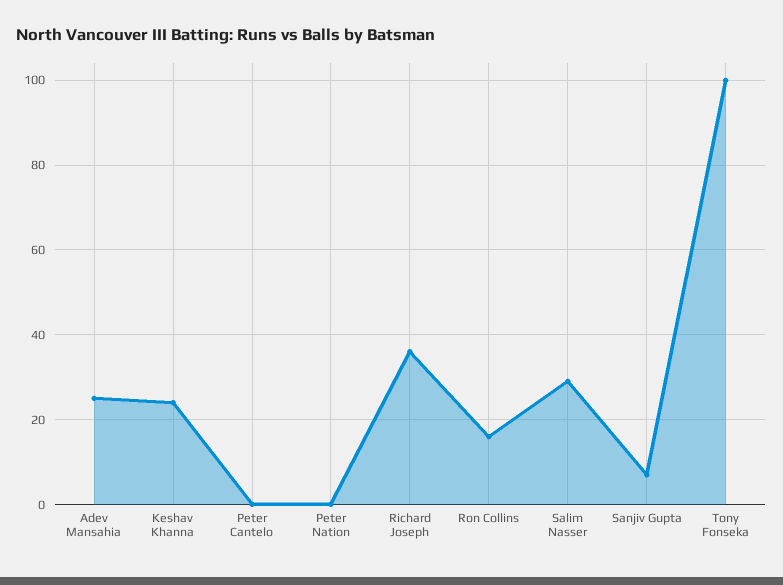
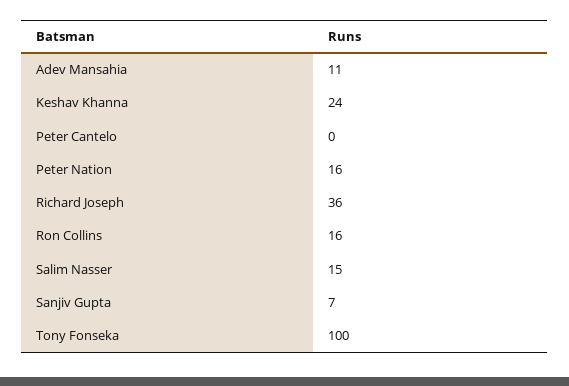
Adev Mansahia: 25 -> 11
Peter Nation: 0 -> 16
Salim Nasser: 30 -> 15

